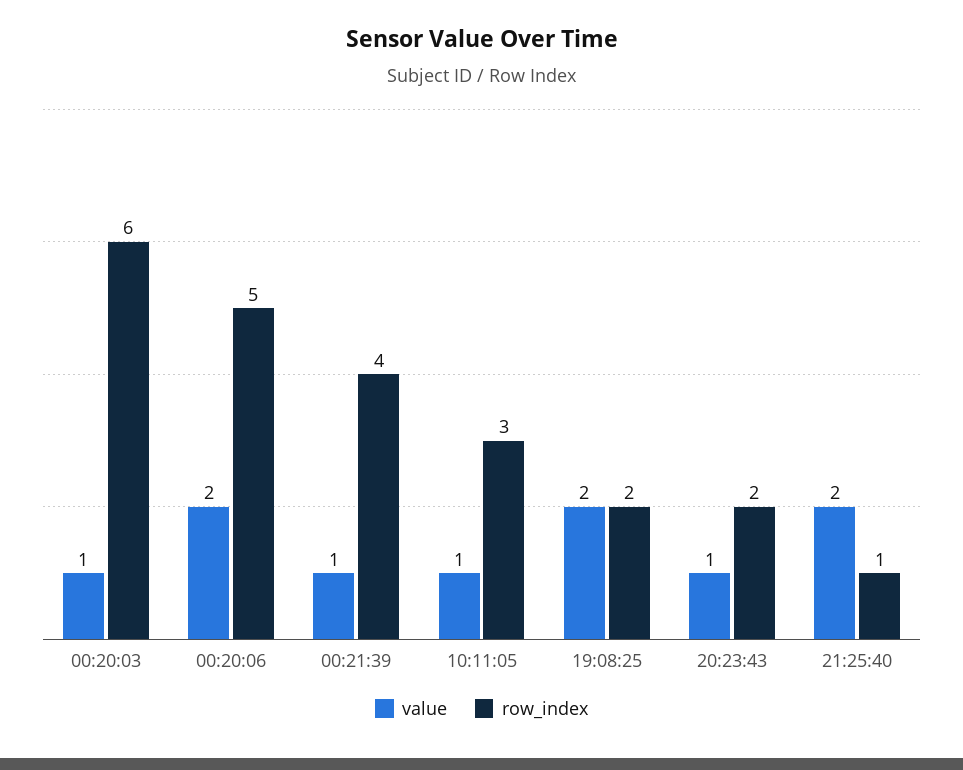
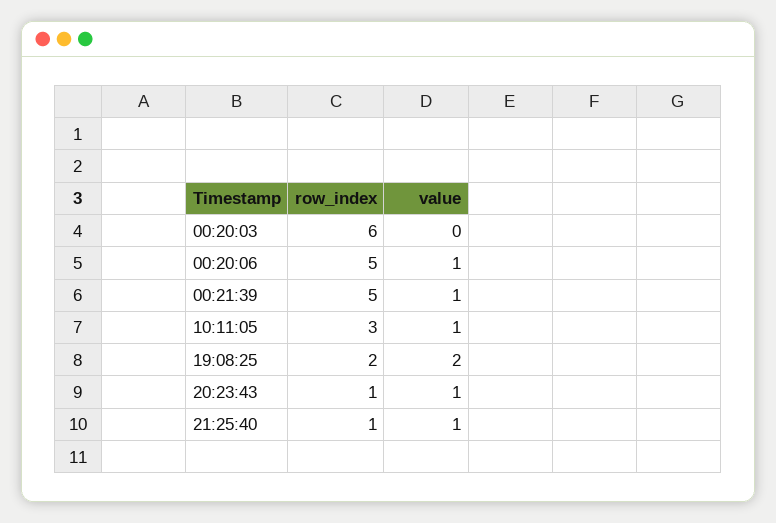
value, 00:20:03: 1 -> 0
value, 00:20:06: 2 -> 1
row_index, 00:21:39: 4 -> 5
row_index, 20:23:43: 2 -> 1
value, 21:25:40: 2 -> 1

